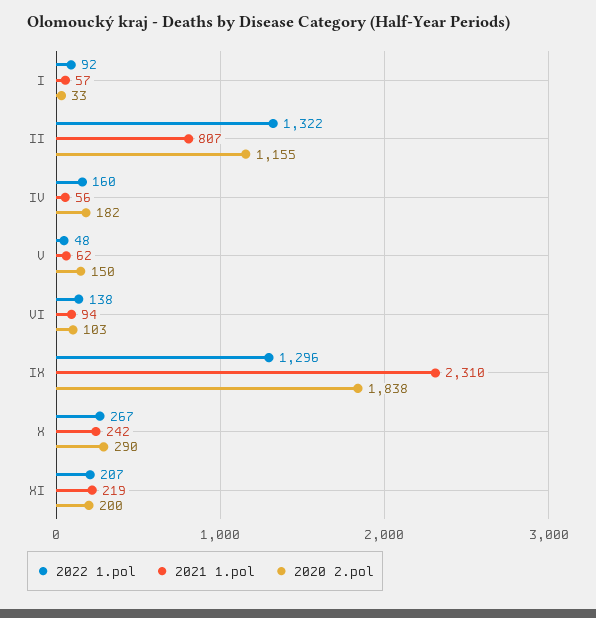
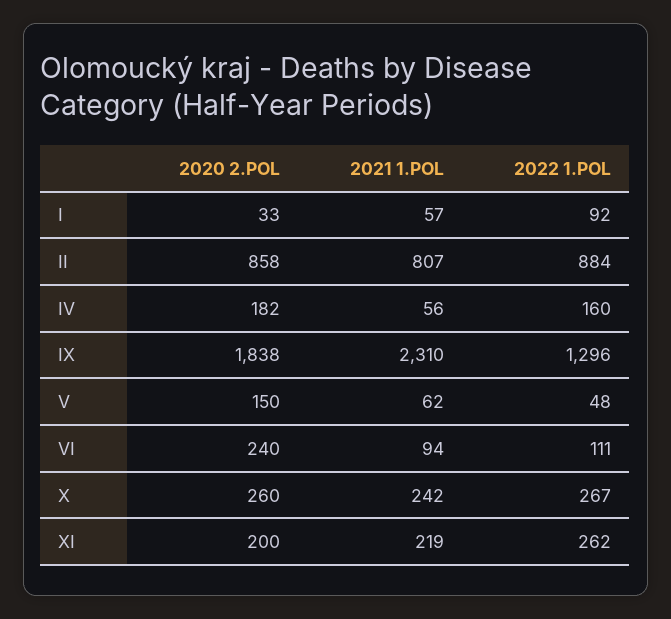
2022 1.pol, II: 1322 -> 884
2020 2.pol, II: 1155 -> 858
2022 1.pol, VI: 138 -> 111
2020 2.pol, VI: 103 -> 240
2020 2.pol, X: 290 -> 260
2022 1.pol, XI: 207 -> 262

